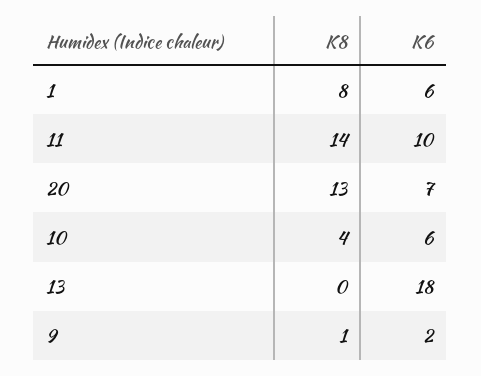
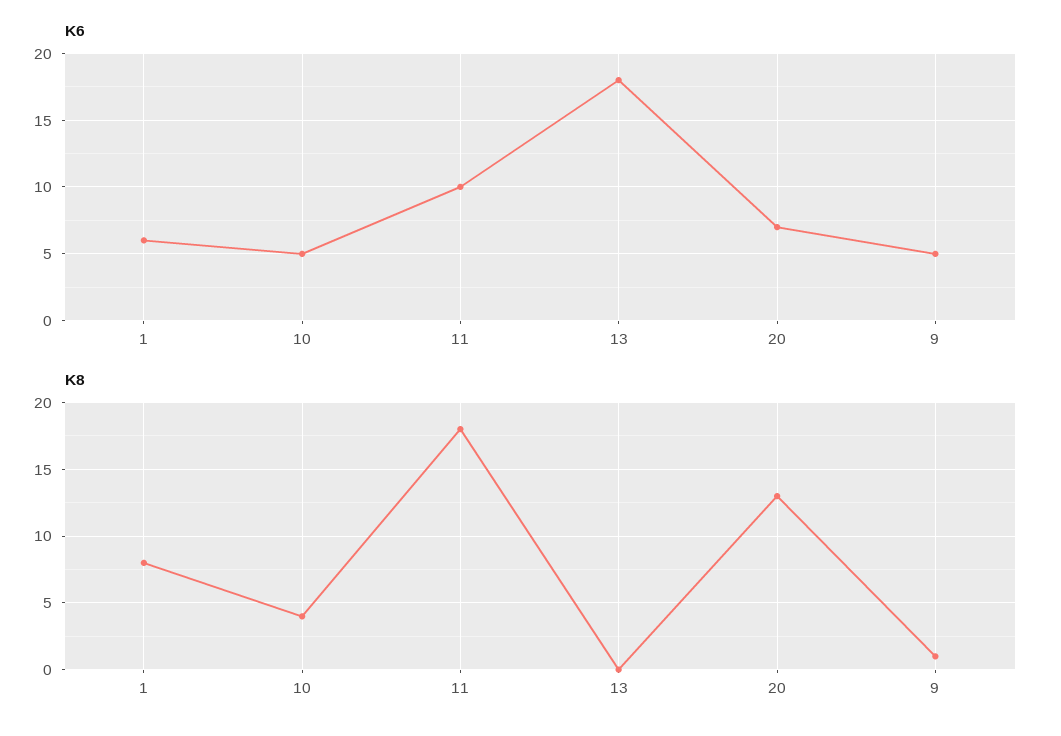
K8, 11: 14 -> 18
K6, 10: 6 -> 5
K6, 9: 2 -> 5

